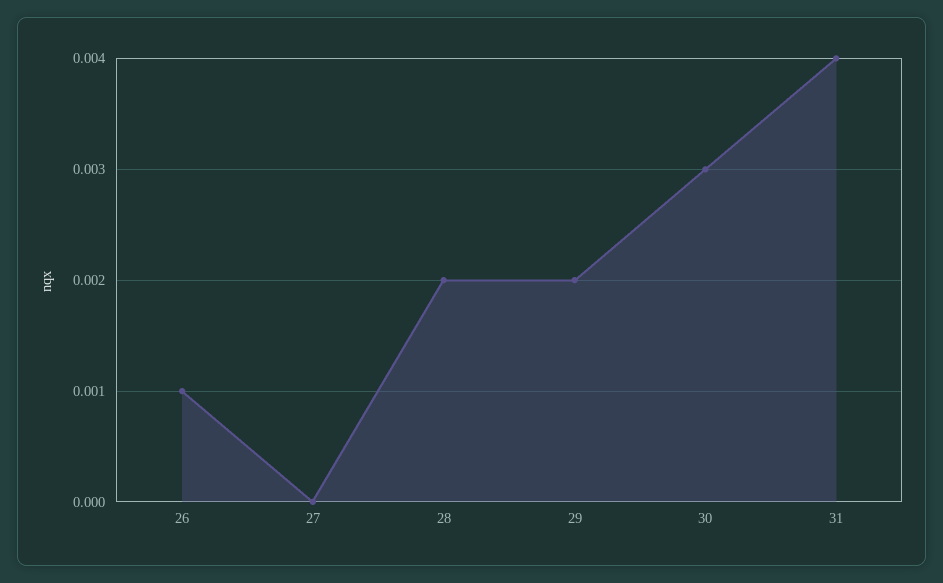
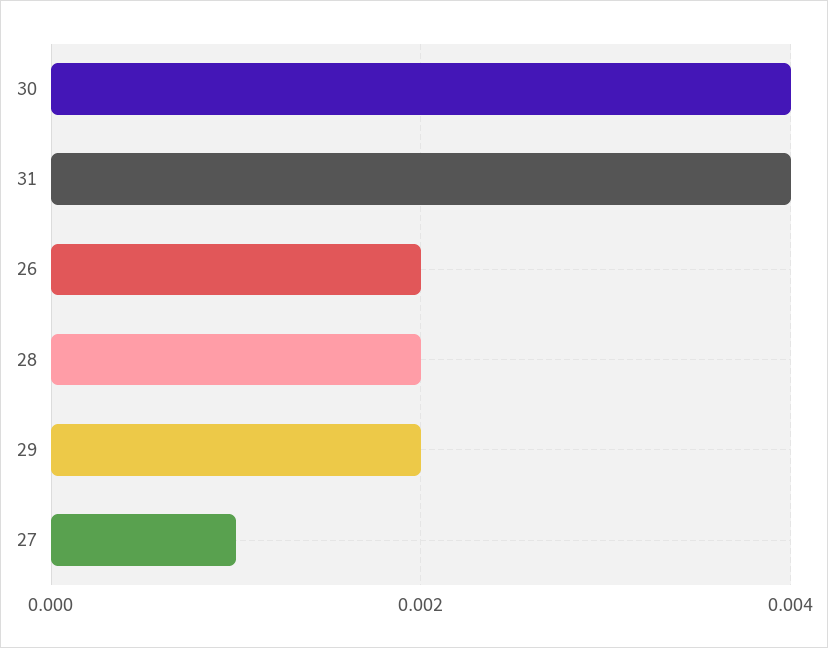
26: 0.001 -> 0.002
27: 0 -> 0.001
30: 0.003 -> 0.004

